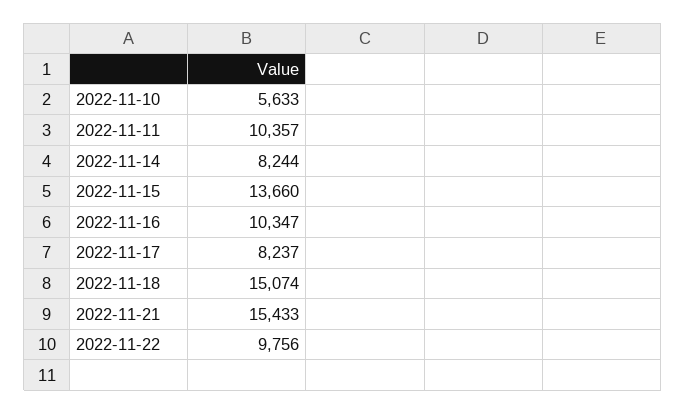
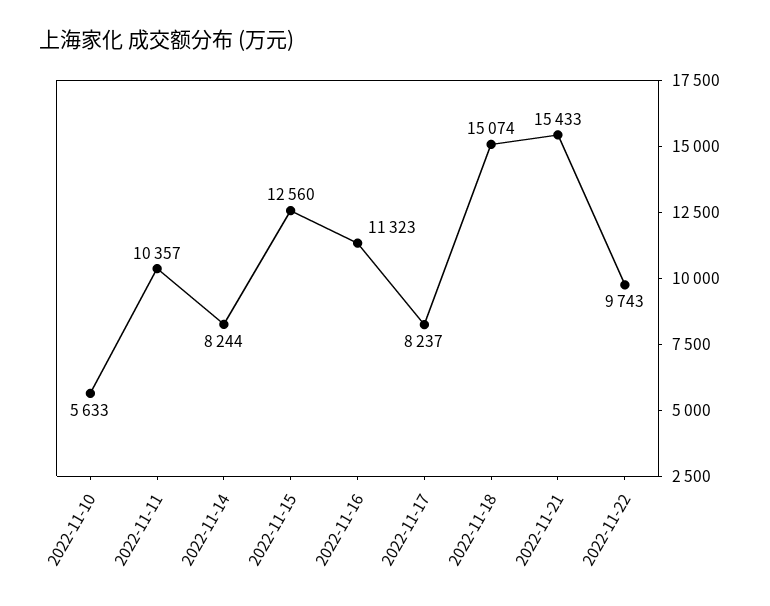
2022-11-15: 13660 -> 12560
2022-11-16: 10347 -> 11323
2022-11-22: 9756 -> 9743

